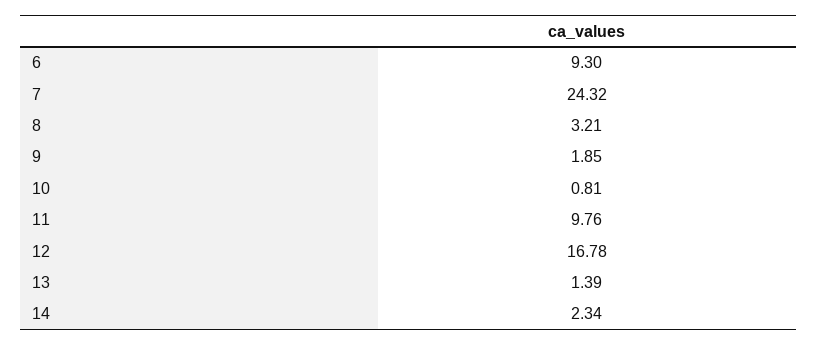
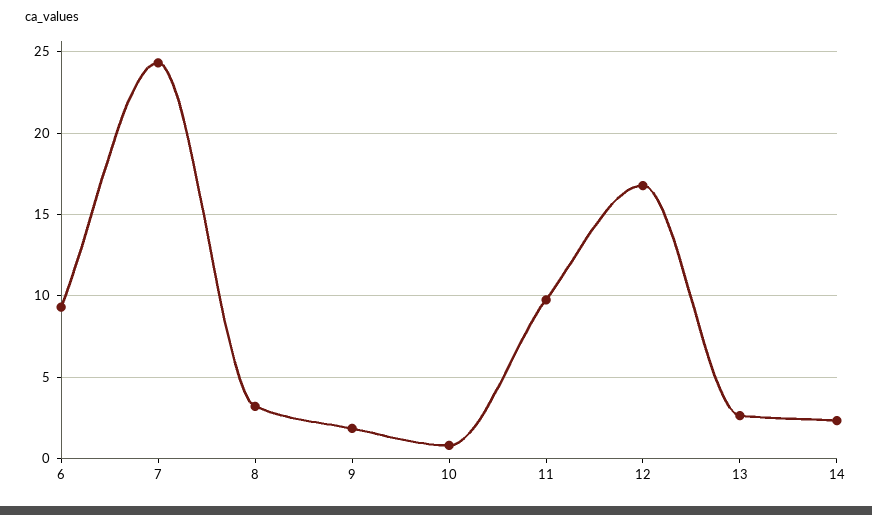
13: 1.39 -> 2.5

